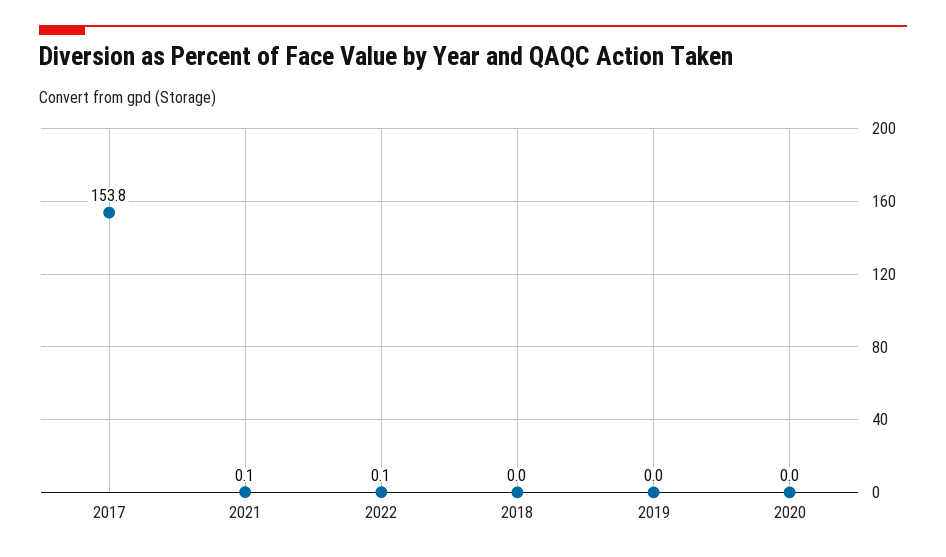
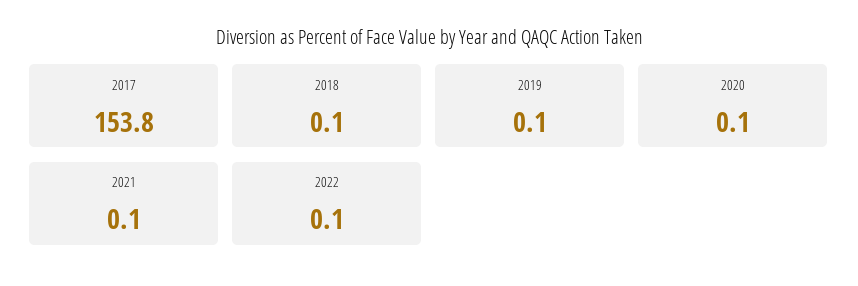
2018: 0 -> 0.1
2019: 0 -> 0.1
2020: 0 -> 0.1

